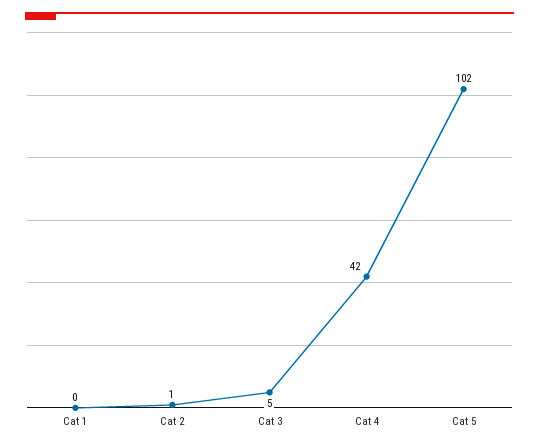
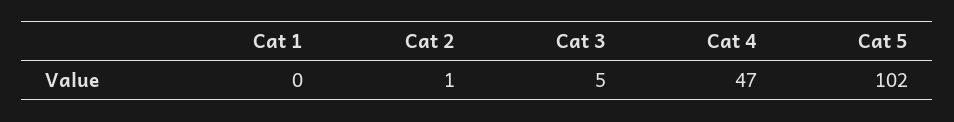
Cat 4: 42 -> 47

